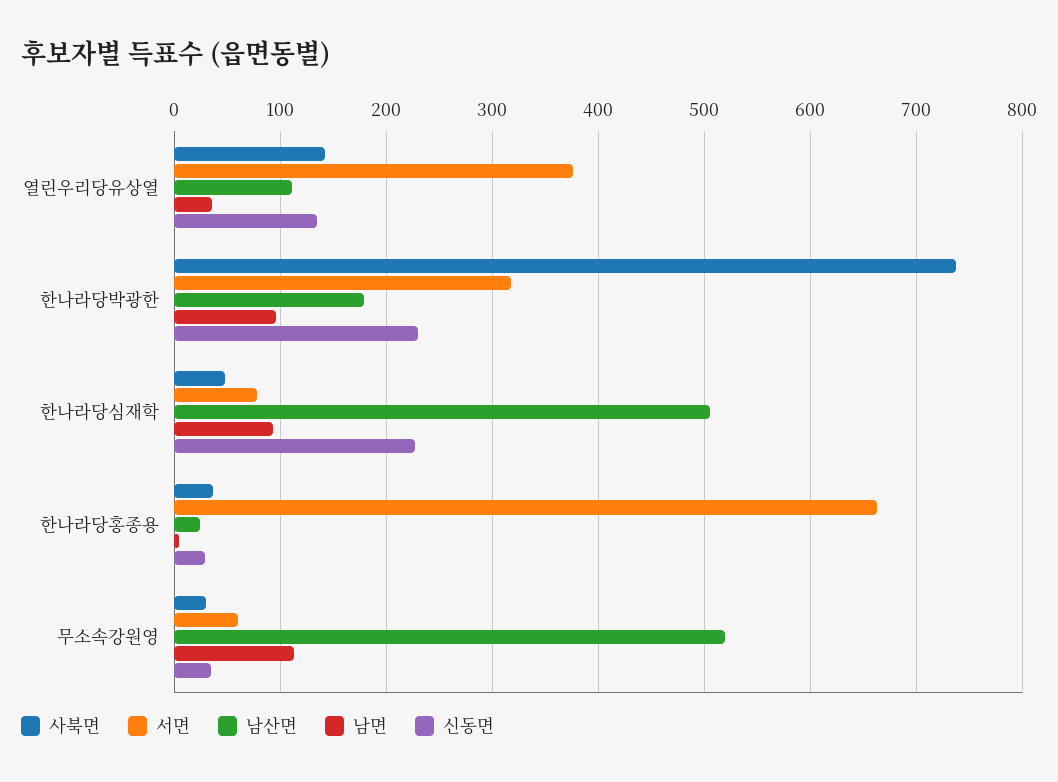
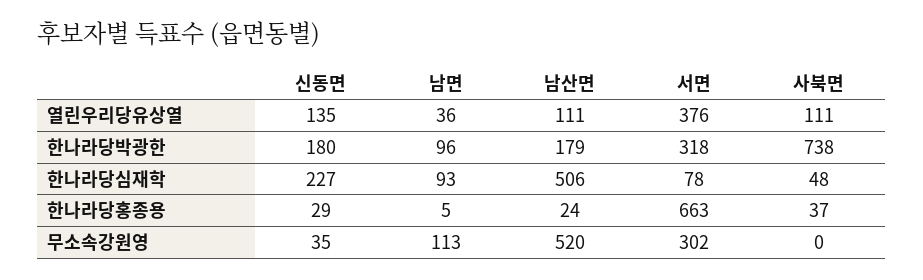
사북면, 열린우리당유상열: 140 -> 111
신동면, 한나라당박광한: 230 -> 180
사북면, 무소속강원영: 30 -> 0
서면, 무소속강원영: 60 -> 302

